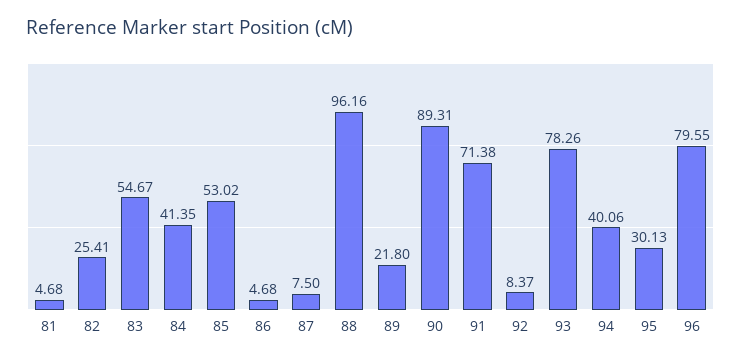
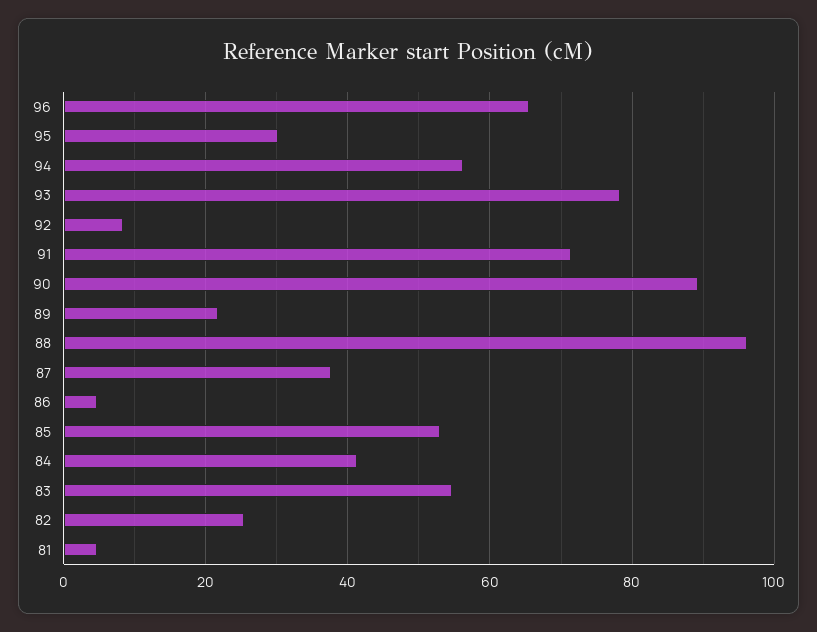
87: 7.5 -> 38
94: 40.06 -> 56
96: 79.55 -> 66

